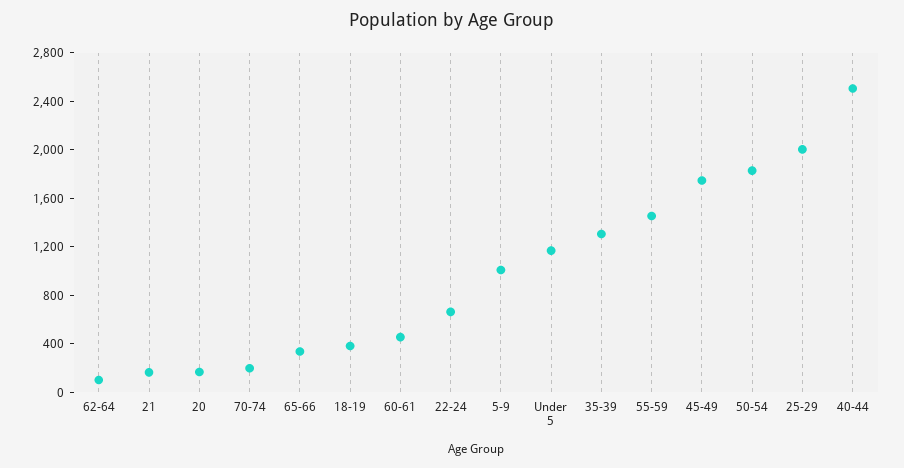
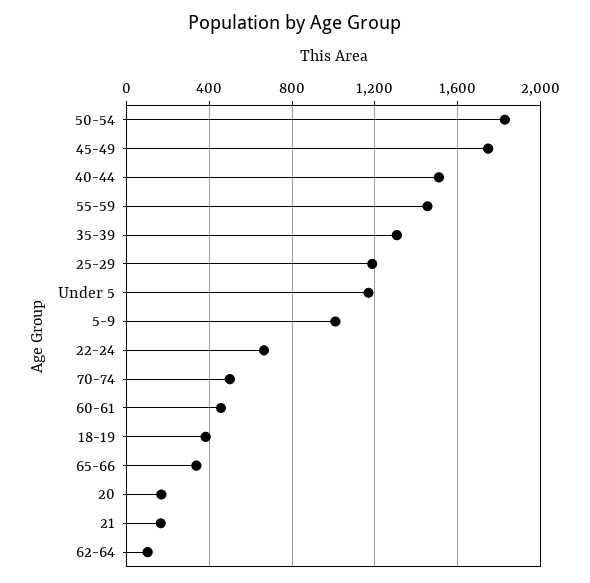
70-74: 200 -> 500
25-29: 2000 -> 1200
40-44: 2500 -> 1500

